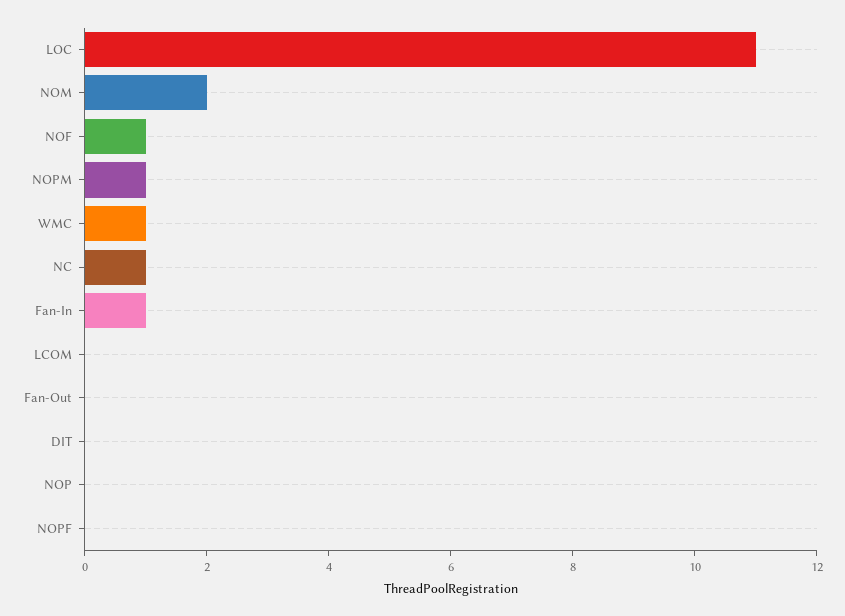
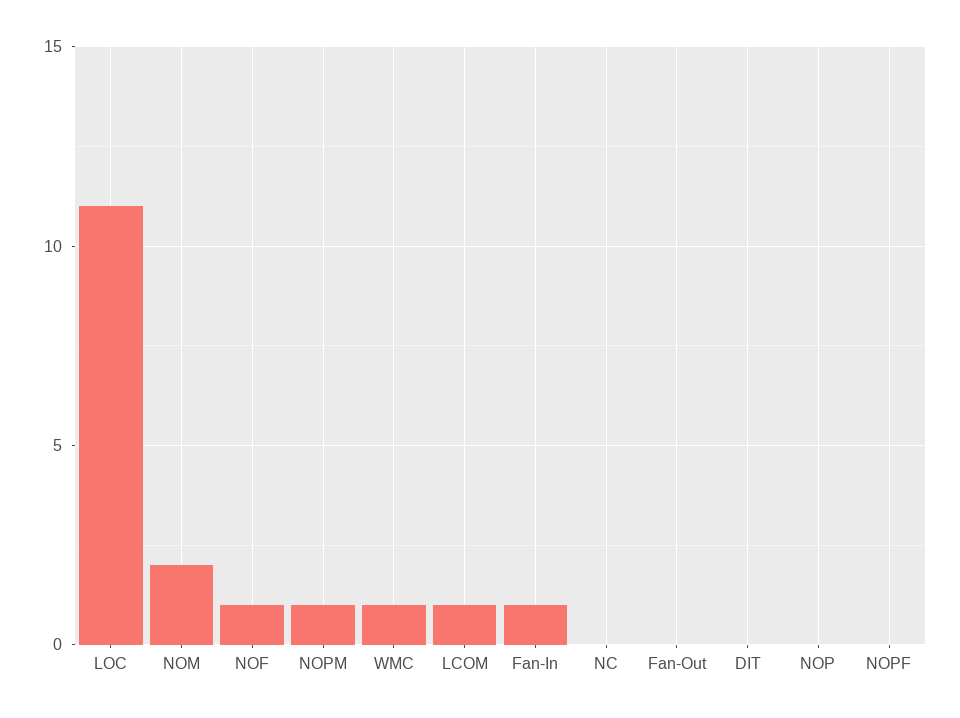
NC: 1 -> 0
LCOM: 0 -> 1

